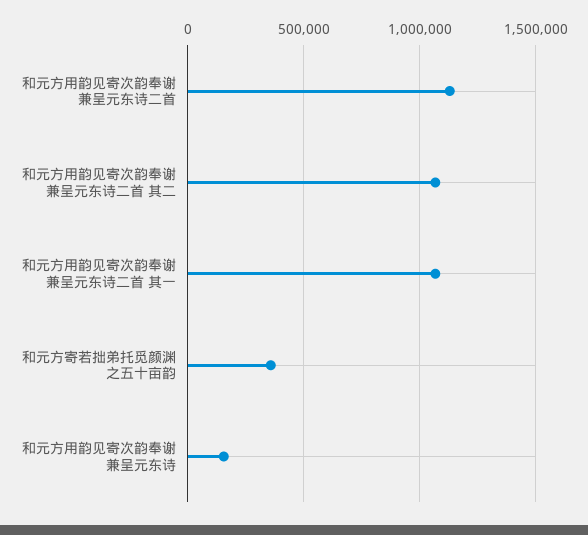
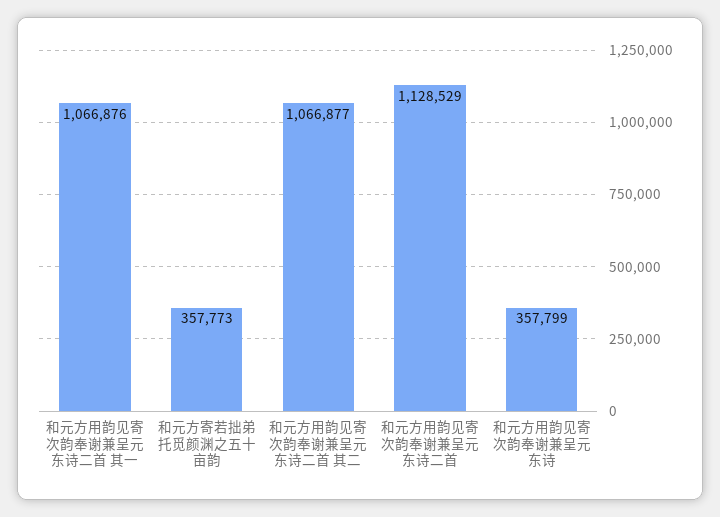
和元方用韵见寄次韵奉谢兼呈元东诗: 150000 -> 357799

